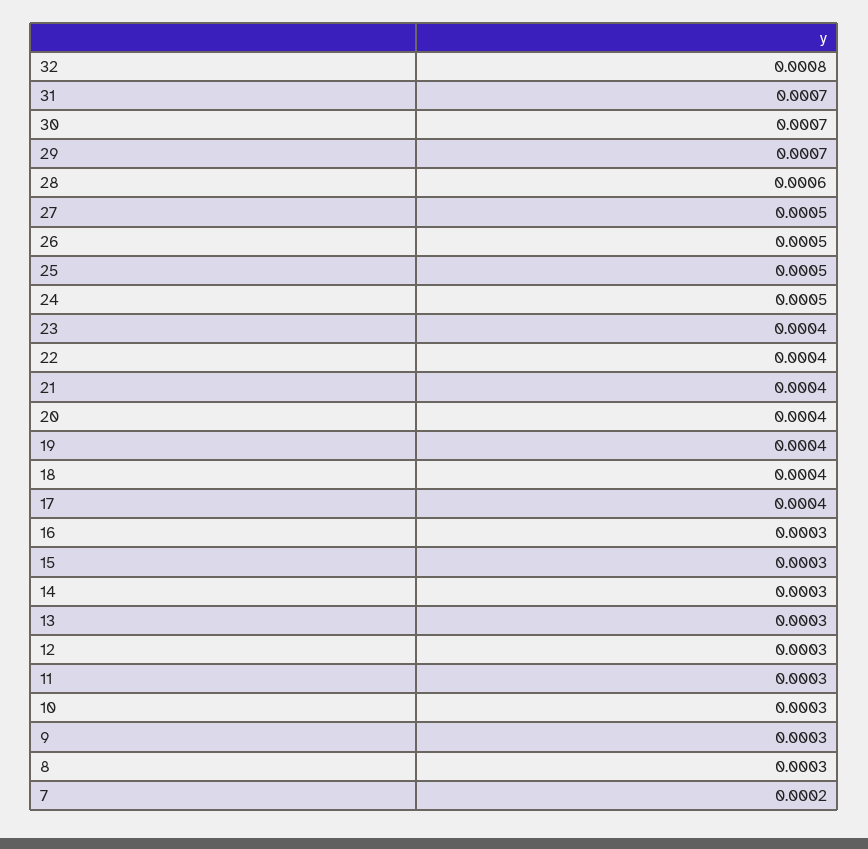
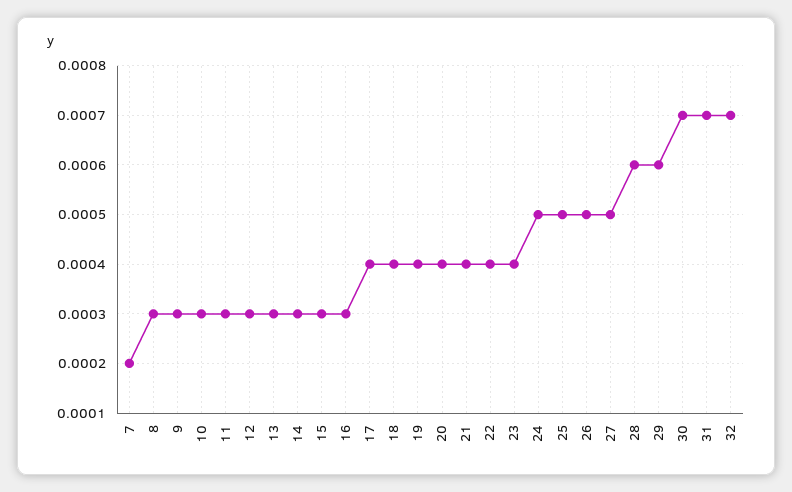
32: 0.0008 -> 0.0007
29: 0.0007 -> 0.0006

